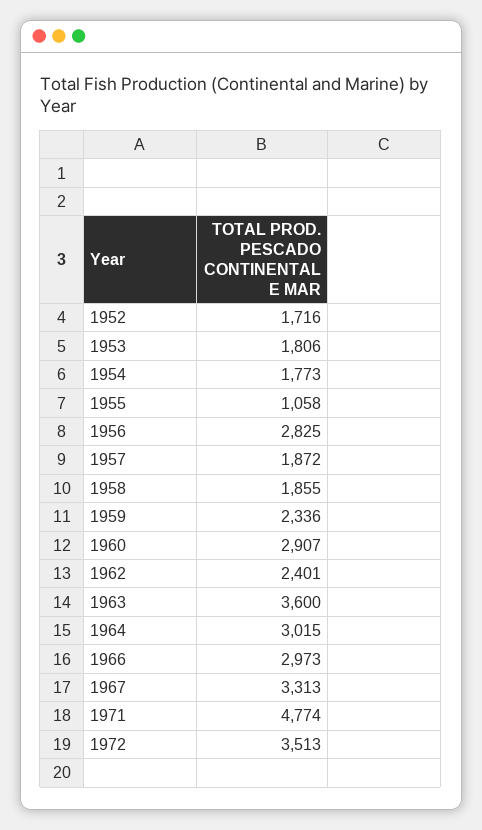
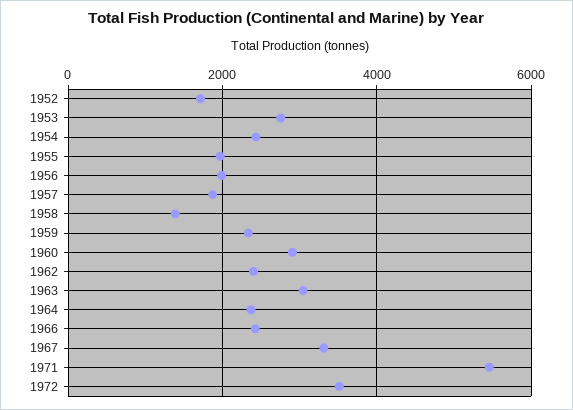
1953: 1806 -> 2800
1954: 1773 -> 2400
1955: 1058 -> 2000
1956: 2825 -> 2000
1958: 1855 -> 1400
1963: 3600 -> 3000
1964: 3015 -> 2400
1966: 2973 -> 2400
1971: 4774 -> 5400

